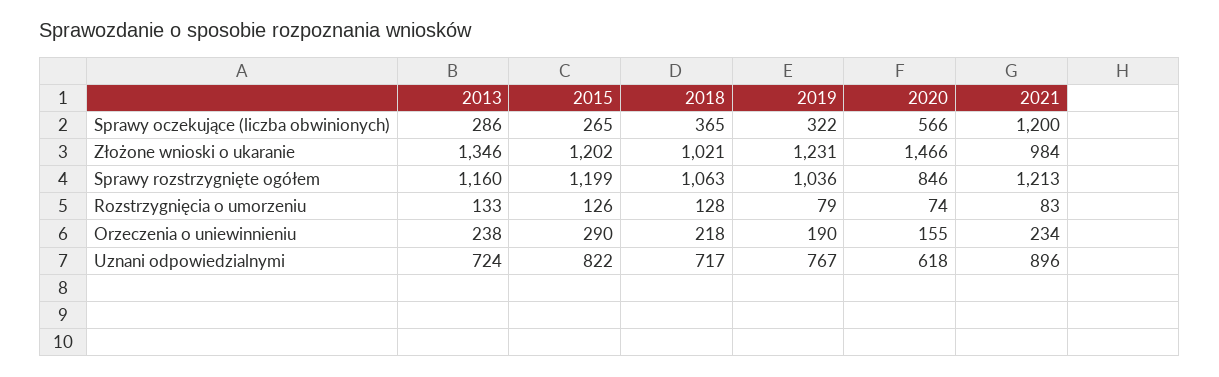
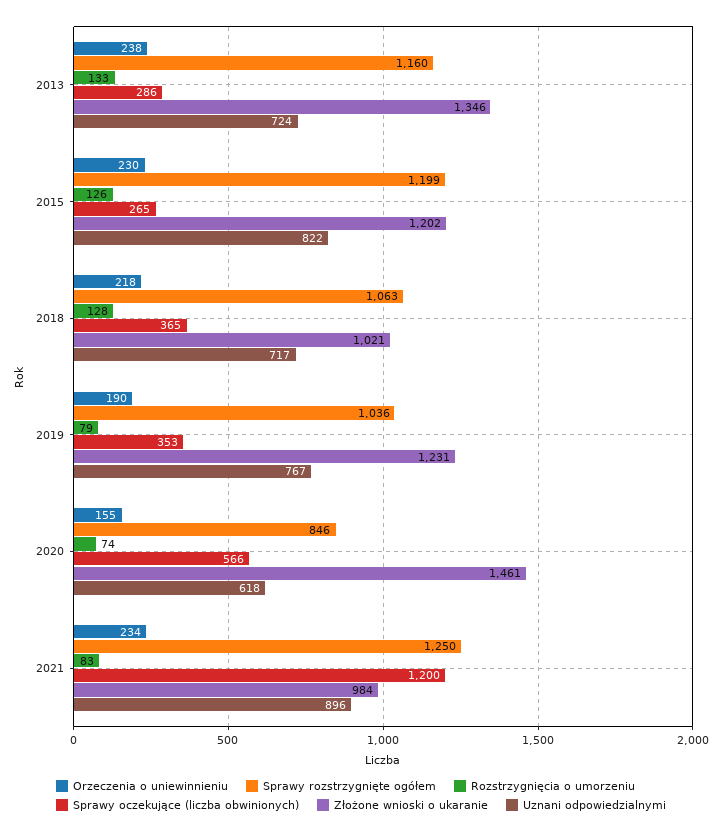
Sprawy oczekujące (liczba obwinionych), 2019: 322 -> 353
Złożone wnioski o ukaranie, 2020: 1466 -> 1461
Sprawy rozstrzygnięte ogółem, 2021: 1213 -> 1250
Orzeczenia o uniewinnieniu, 2015: 290 -> 230

